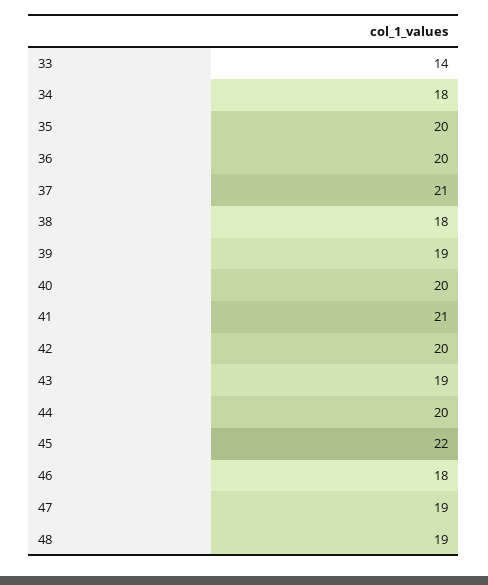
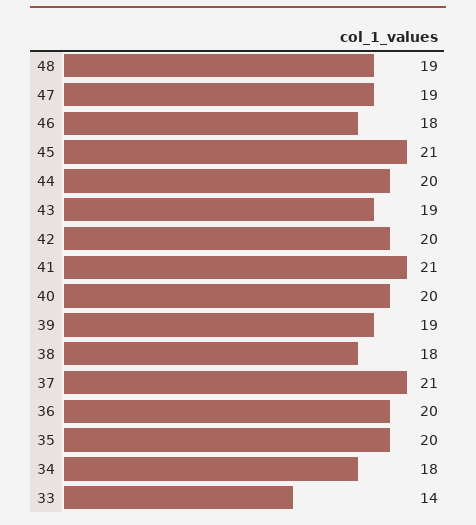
45: 22 -> 21

